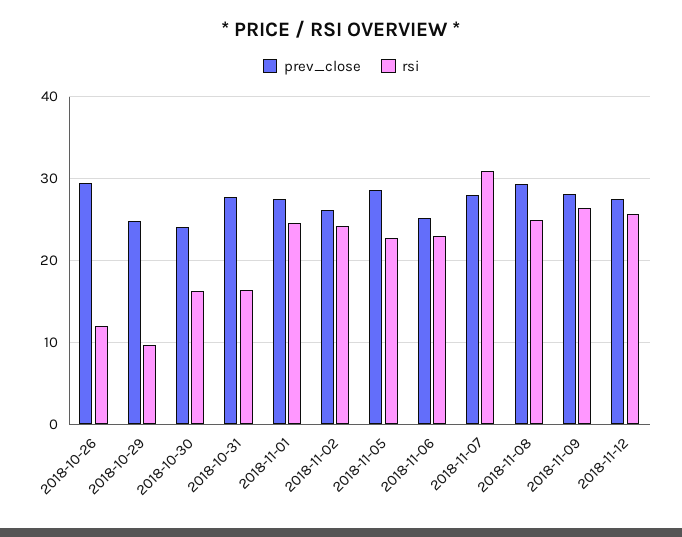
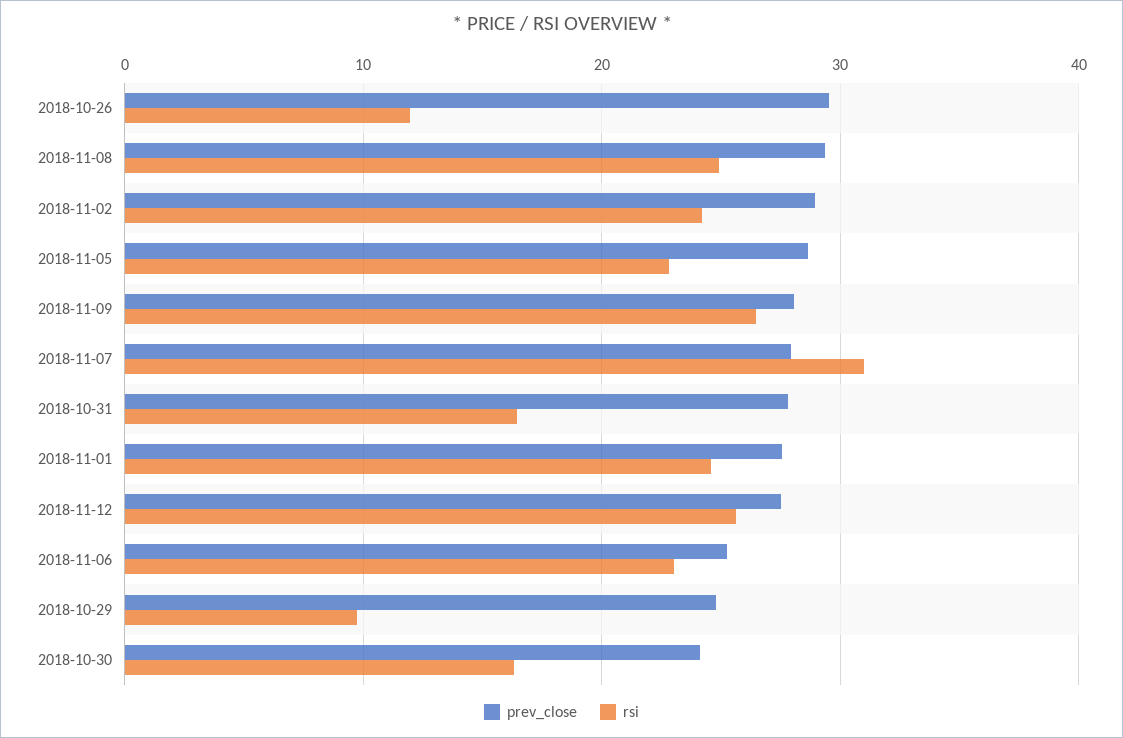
prev_close, 2018-11-02: 26 -> 29

